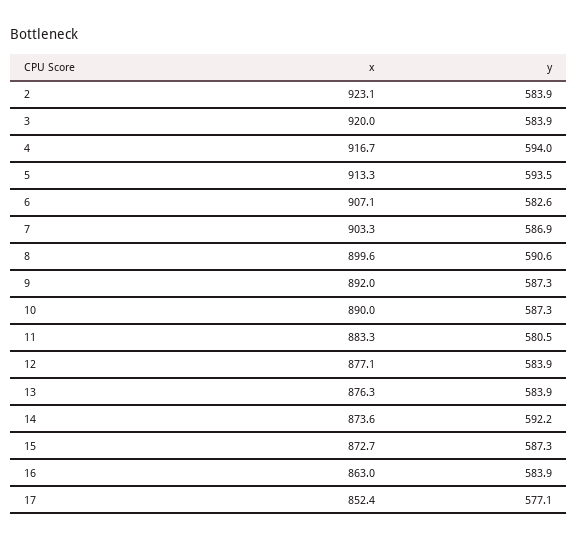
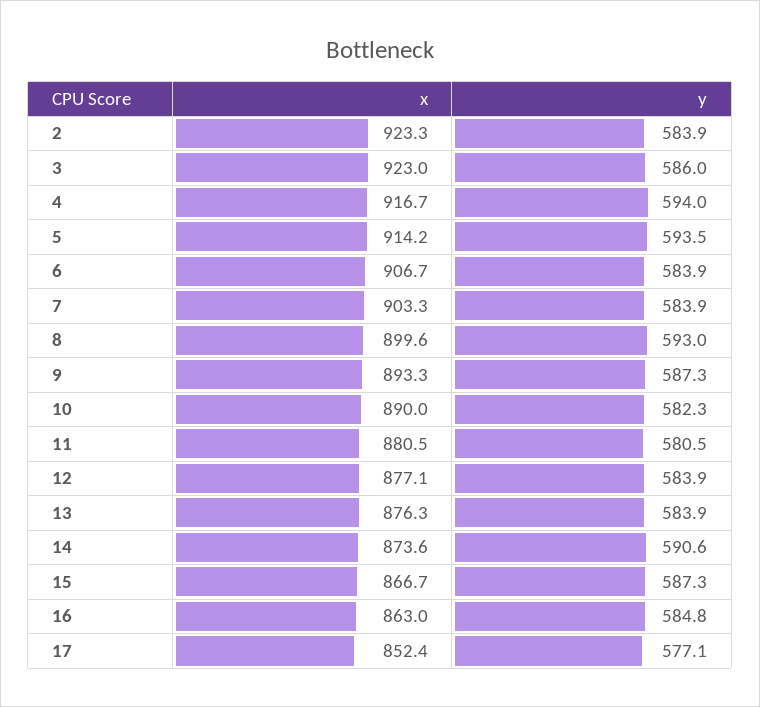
x, 2: 923.1 -> 923.3
x, 3: 920 -> 923
y, 3: 583.9 -> 586
x, 5: 913.3 -> 914.2
x, 6: 907.1 -> 906.7
y, 6: 582.6 -> 583.9
y, 7: 586.9 -> 583.9
y, 8: 590.6 -> 593
x, 9: 892 -> 893.3
y, 10: 587.3 -> 582.3
x, 11: 883.3 -> 880.5
y, 14: 592.2 -> 590.6
x, 15: 872.7 -> 866.7
y, 16: 583.9 -> 584.8

